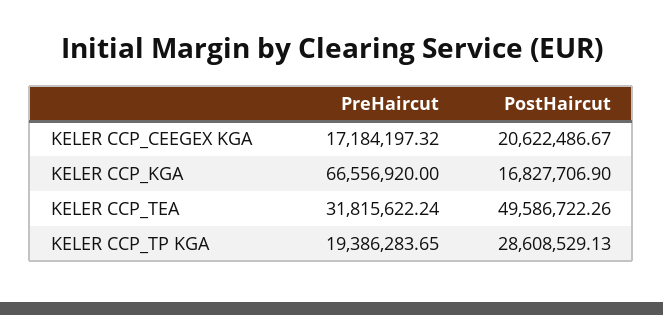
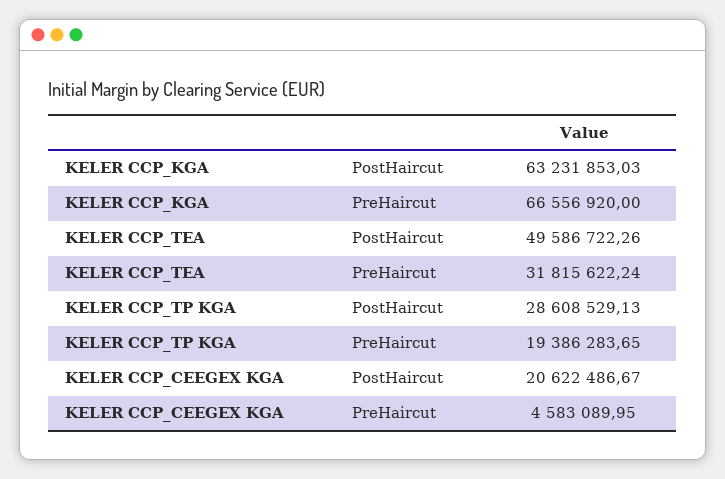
PreHaircut, KELER CCP_CEEGEX KGA: 17184197.32 -> 4583089.95
PostHaircut, KELER CCP_KGA: 16827706.9 -> 63231853.03

